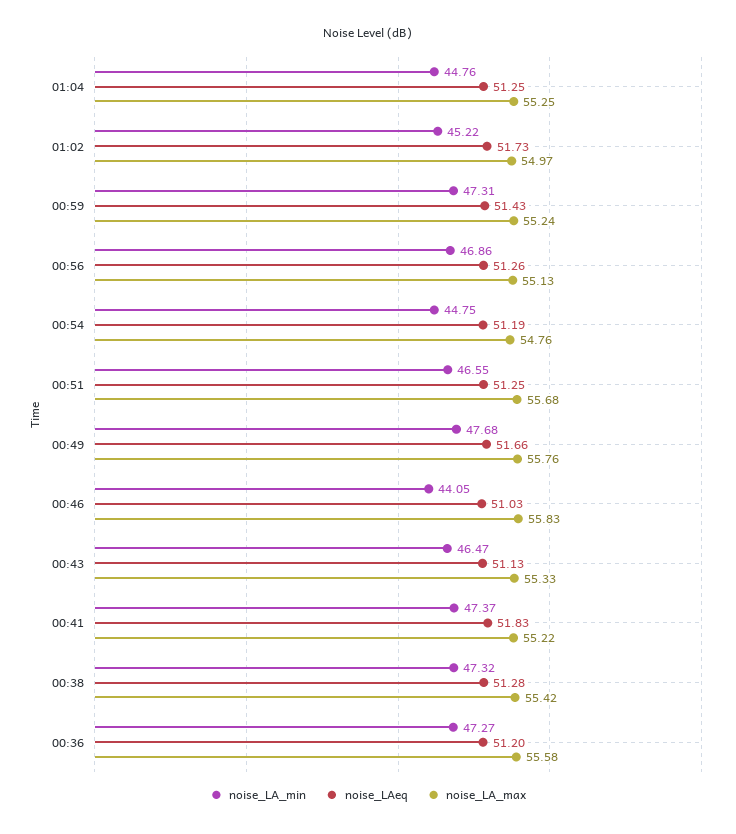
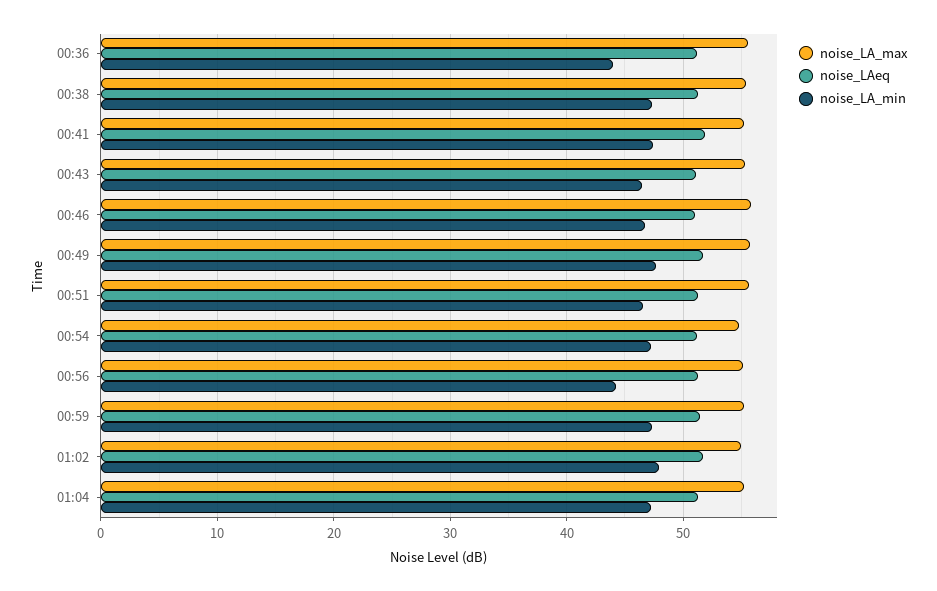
noise_LA_min, 01:04: 44.76 -> 47
noise_LA_min, 01:02: 45.22 -> 48
noise_LA_min, 00:56: 46.86 -> 44
noise_LA_min, 00:54: 44.75 -> 47
noise_LA_min, 00:46: 44.05 -> 47
noise_LA_min, 00:36: 47.27 -> 44

